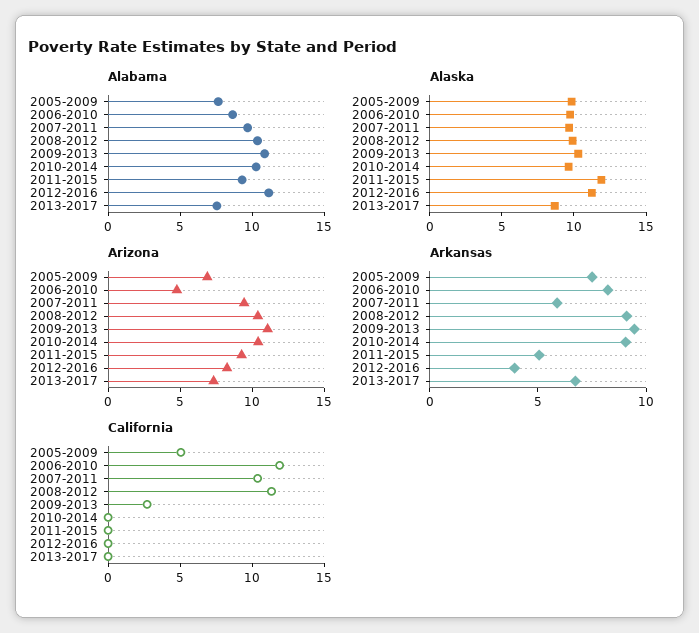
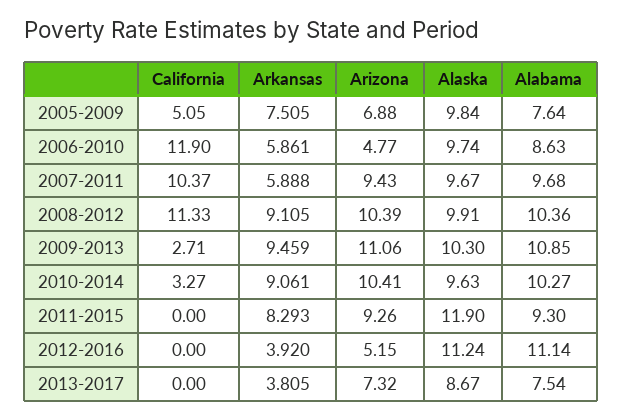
Arizona, 2012-2016: 8 -> 5.15
Arkansas, 2006-2010: 8 -> 5.861
Arkansas, 2011-2015: 5 -> 8.293
Arkansas, 2013-2017: 7 -> 3.805
California, 2010-2014: 0 -> 3.27

